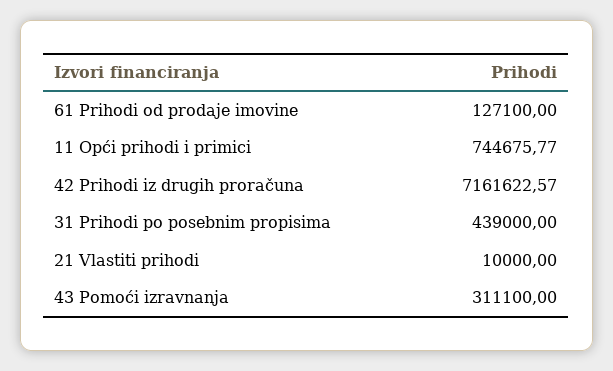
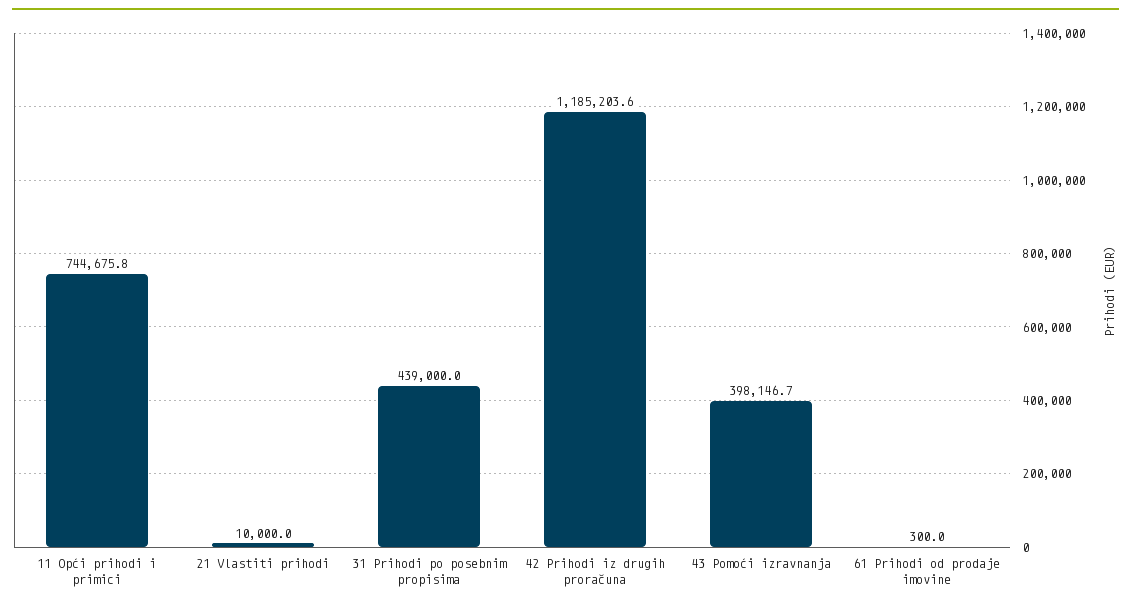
61 Prihodi od prodaje imovine: 127100 -> 300
42 Prihodi iz drugih proračuna: 7161622.57 -> 1185203.6
43 Pomoći izravnanja: 311100 -> 398146.7

